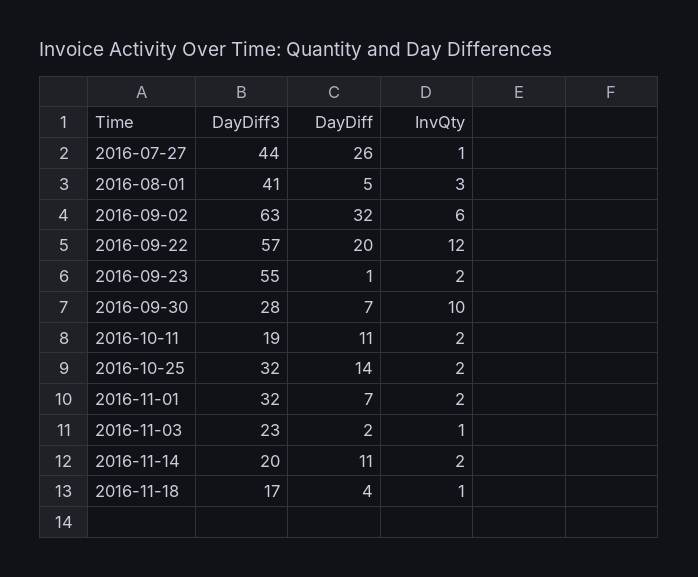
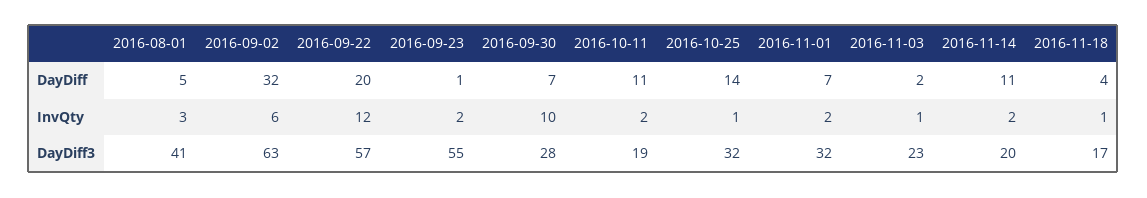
DayDiff3, 2016-07-27: 44 -> none
DayDiff, 2016-07-27: 26 -> none
InvQty, 2016-07-27: 1 -> none
InvQty, 2016-10-25: 2 -> 1

